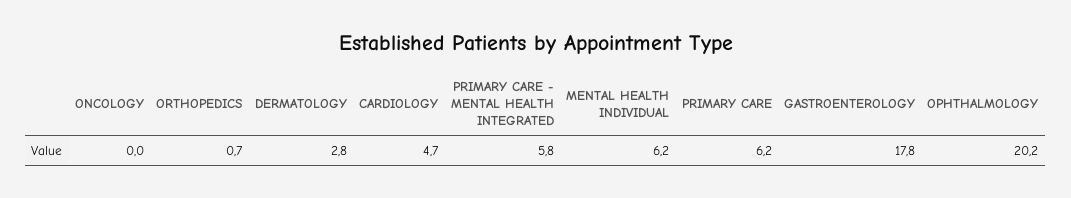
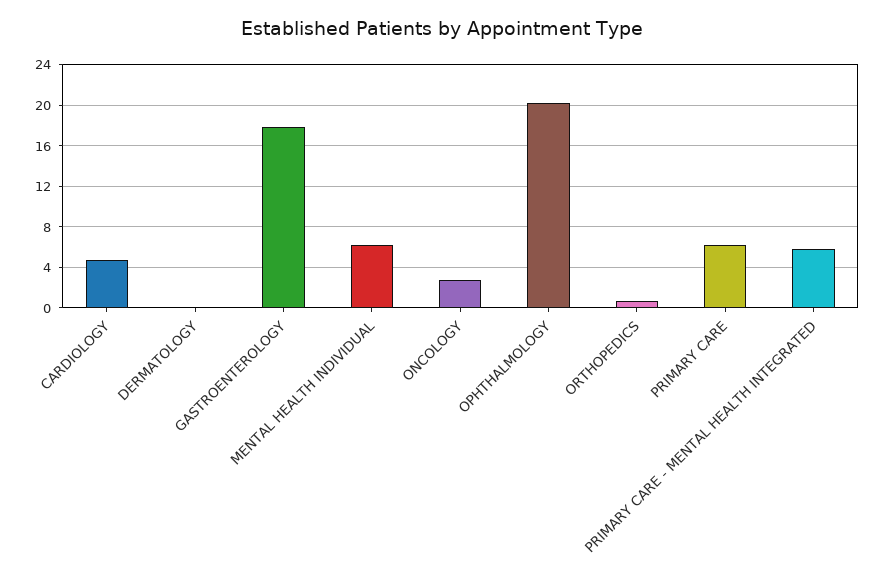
ONCOLOGY: 0 -> 3
DERMATOLOGY: 2.8 -> 0

